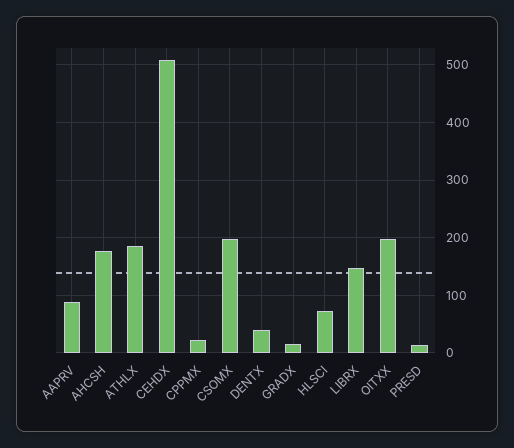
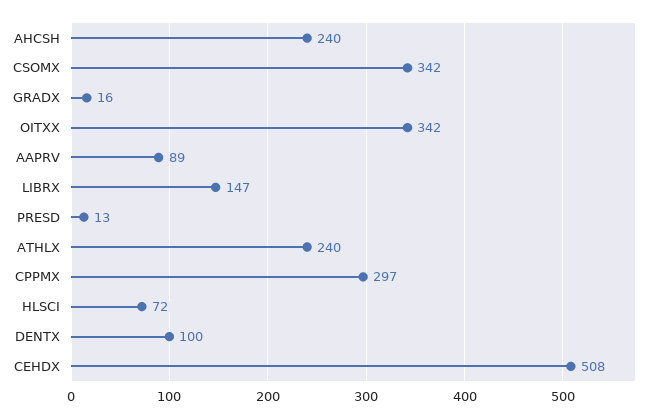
AHCSH: 180 -> 240
ATHLX: 180 -> 240
CPPMX: 20 -> 297
CSOMX: 200 -> 342
DENTX: 40 -> 100
OITXX: 200 -> 342

